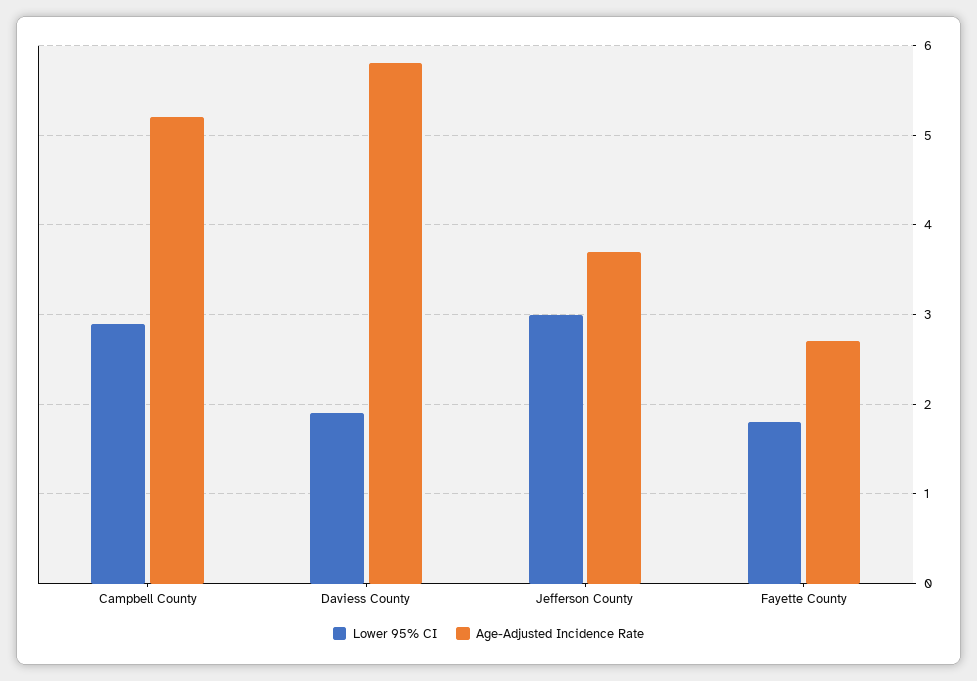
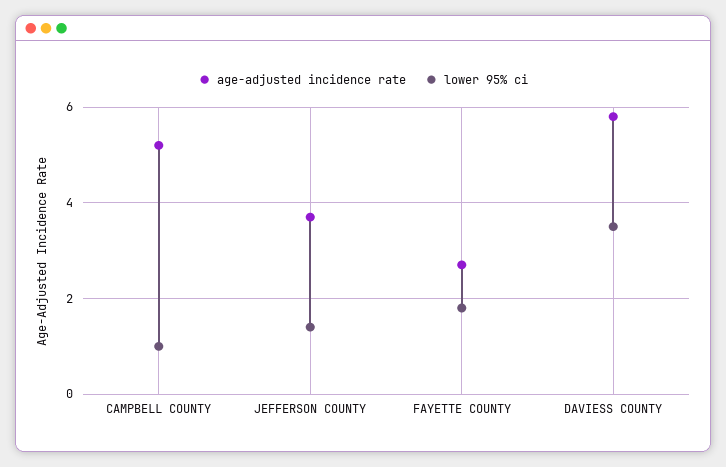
Lower 95% CI, Campbell County: 2.9 -> 1
Lower 95% CI, Daviess County: 1.9 -> 3.5
Lower 95% CI, Jefferson County: 3 -> 1.5

